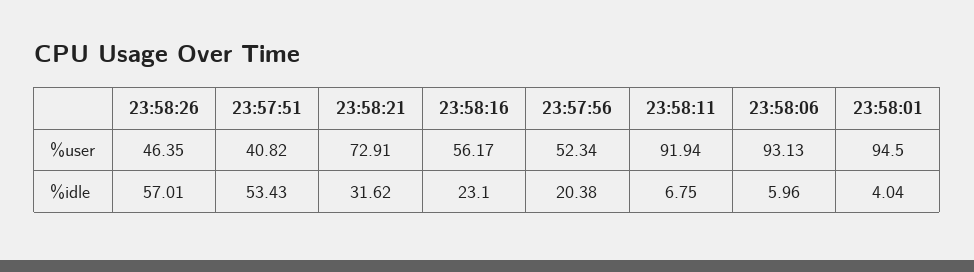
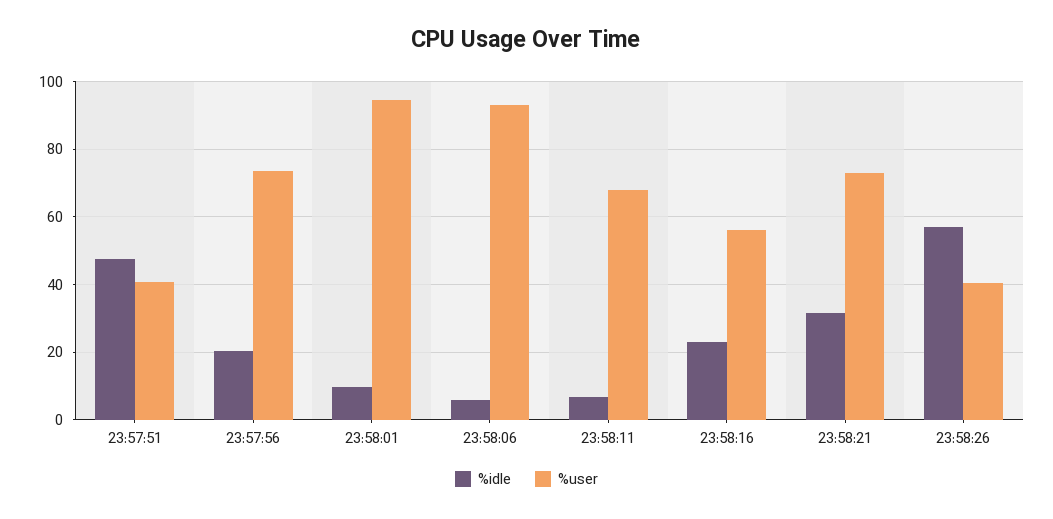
%user, 23:58:26: 46.35 -> 40
%user, 23:57:56: 52.34 -> 74
%user, 23:58:11: 91.94 -> 68
%idle, 23:57:51: 53.43 -> 48
%idle, 23:58:01: 4.04 -> 10

